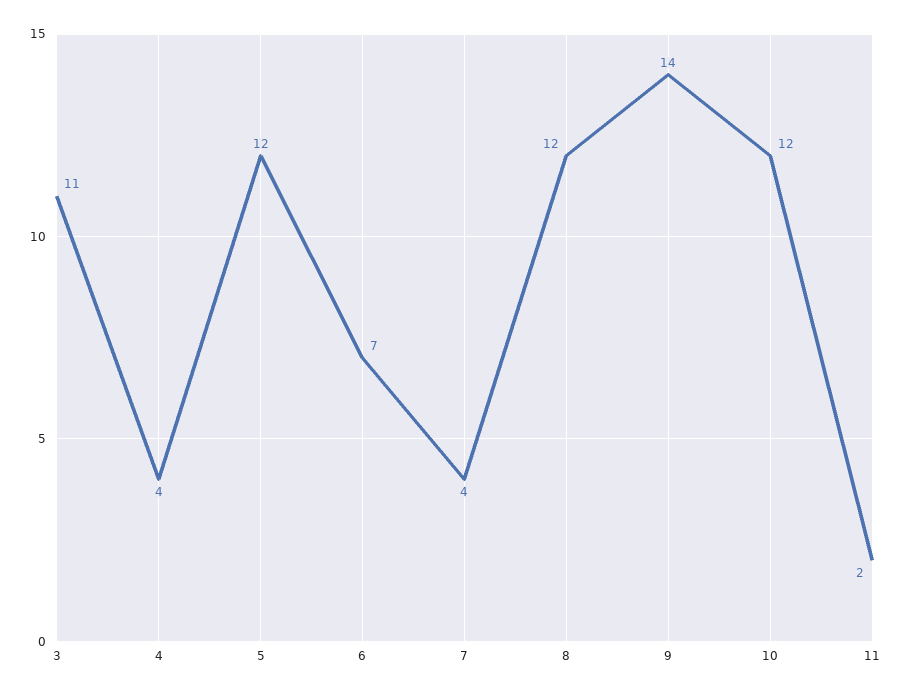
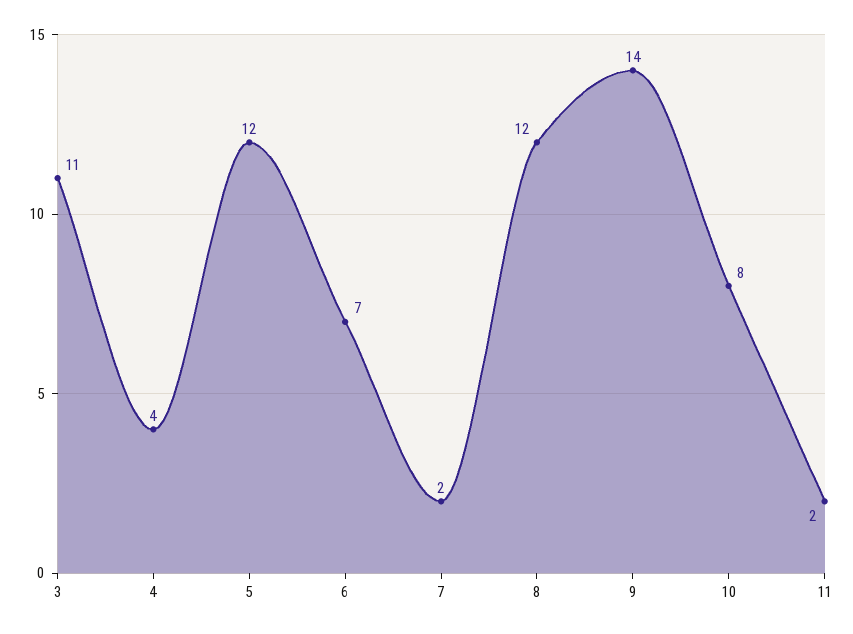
7: 4 -> 2
10: 12 -> 8

